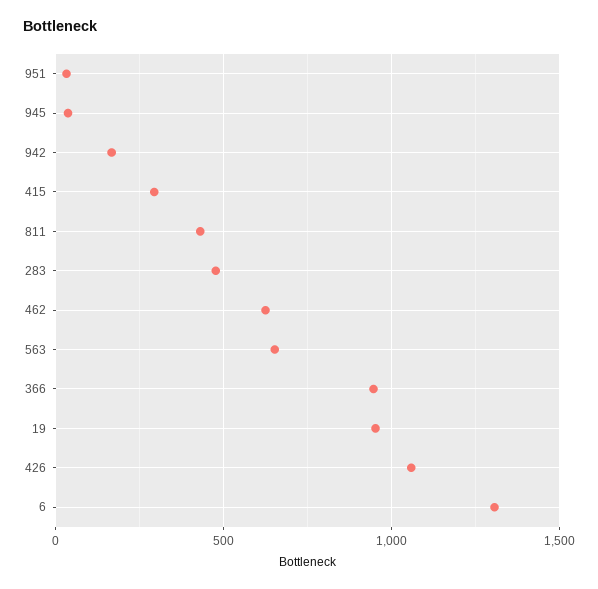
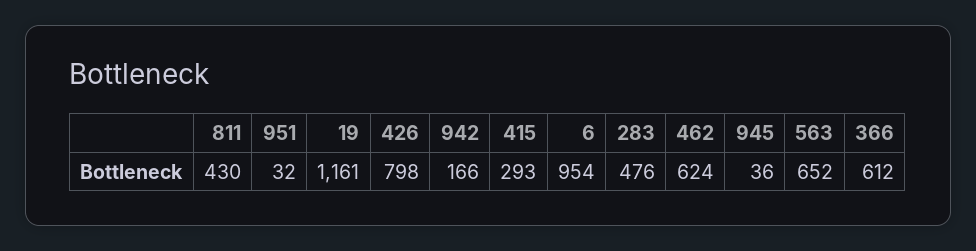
366: 950 -> 612
19: 950 -> 1161
426: 1050 -> 798
6: 1300 -> 954

